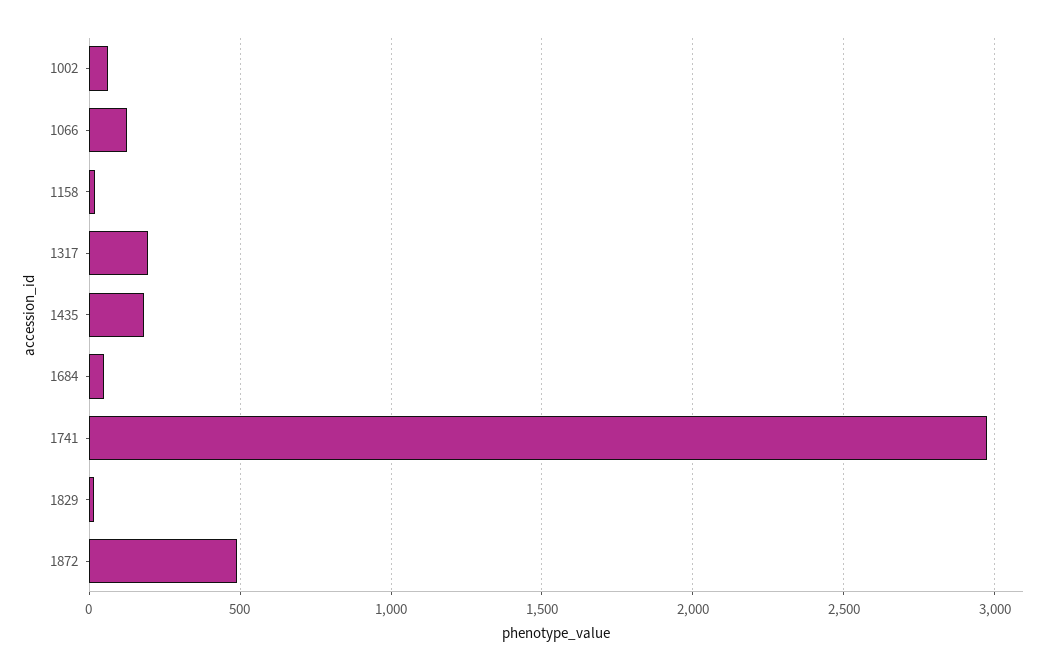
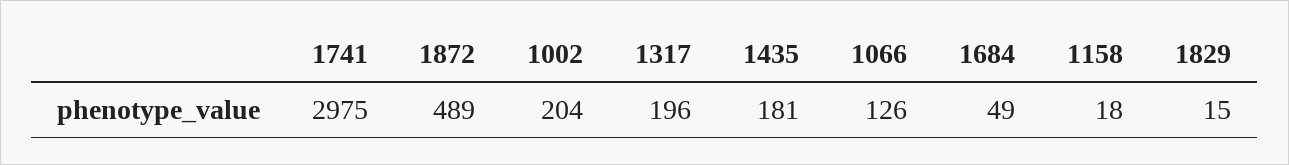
1002: 50 -> 204

